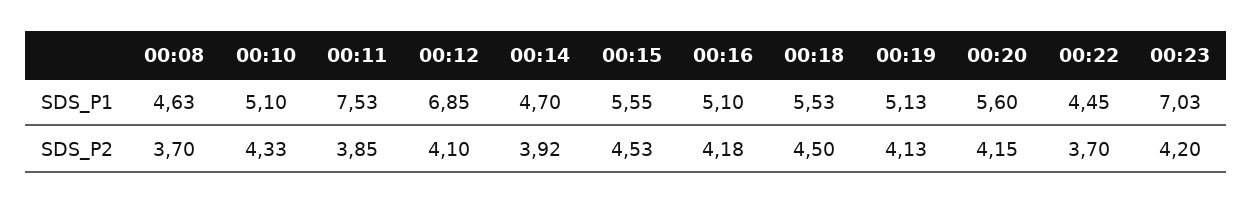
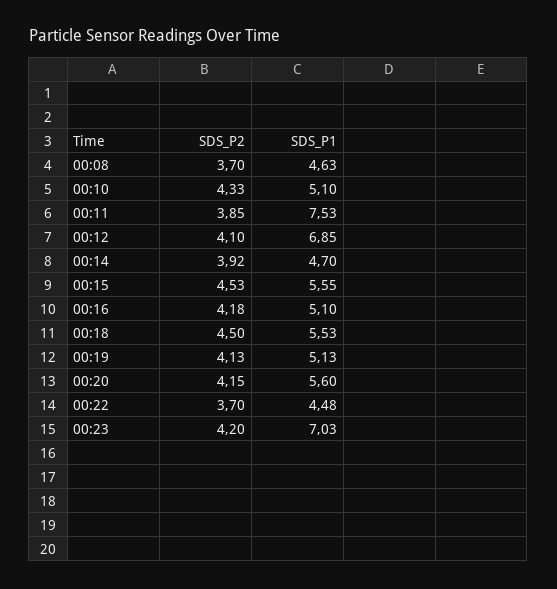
00:22, SDS_P1: 4.45 -> 4.48

